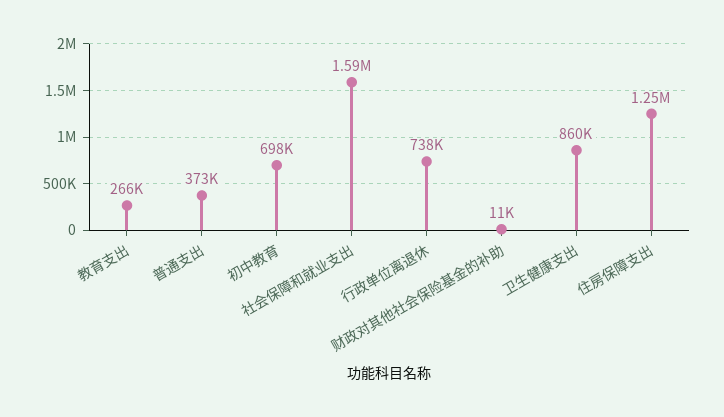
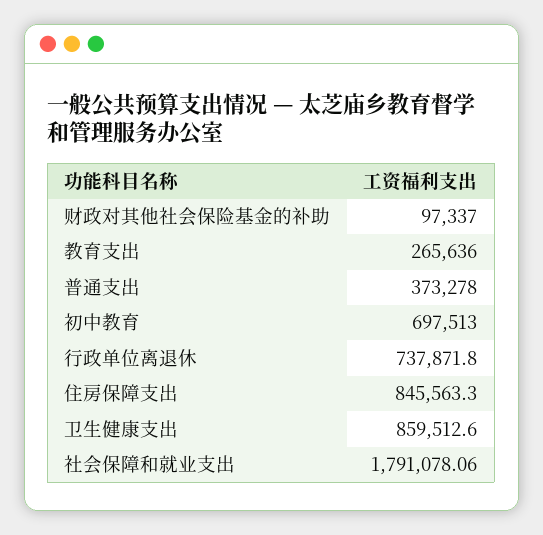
社会保障和就业支出: 1590000 -> 1791078.06
财政对其他社会保险基金的补助: 11000 -> 97337
住房保障支出: 1250000 -> 845563.3

